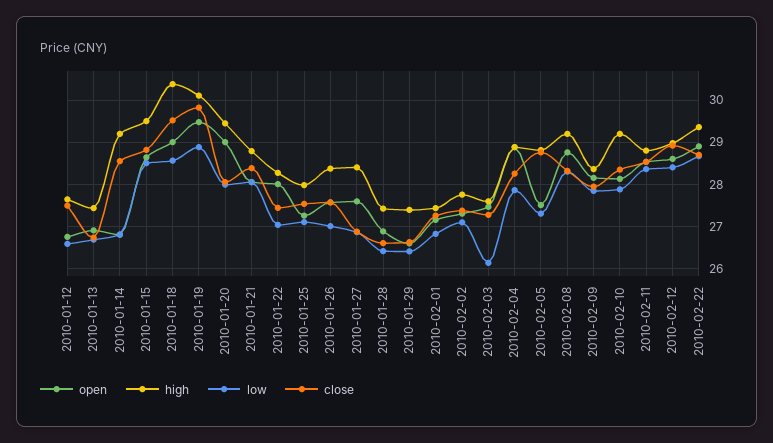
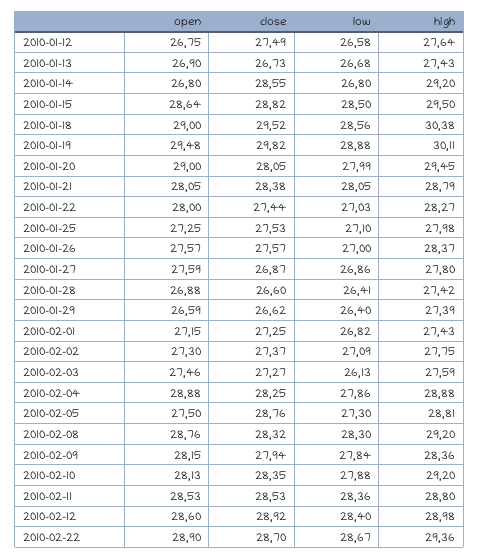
high, 2010-01-27: 28.4 -> 27.8

